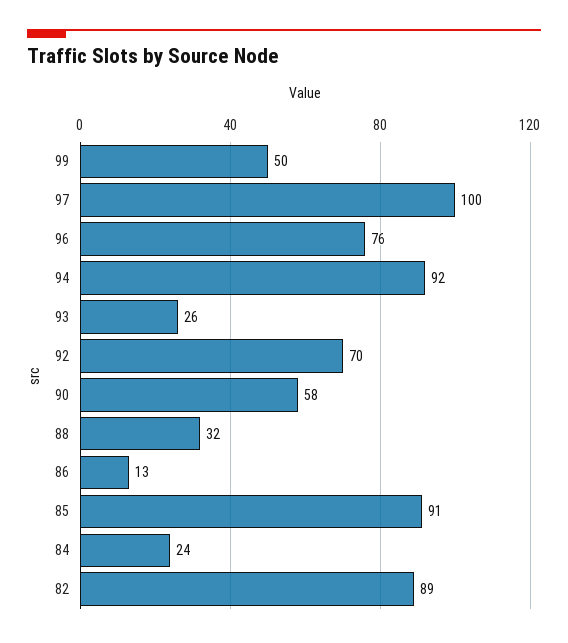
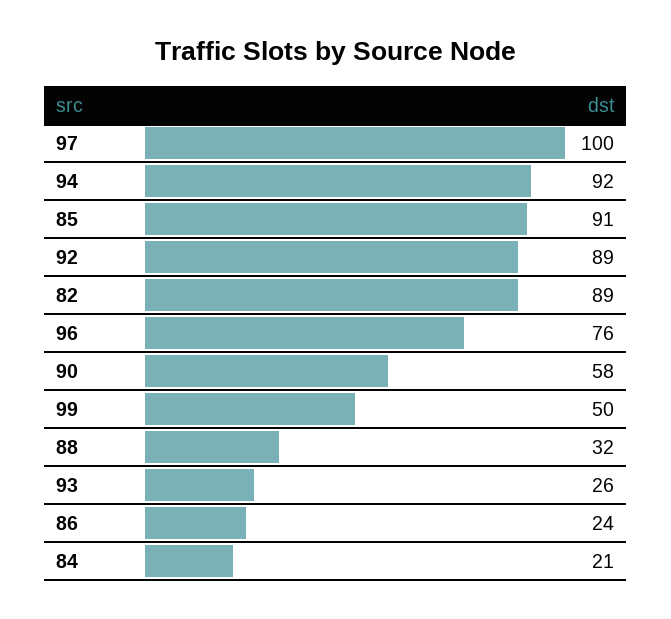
92: 70 -> 89
86: 13 -> 24
84: 24 -> 21

